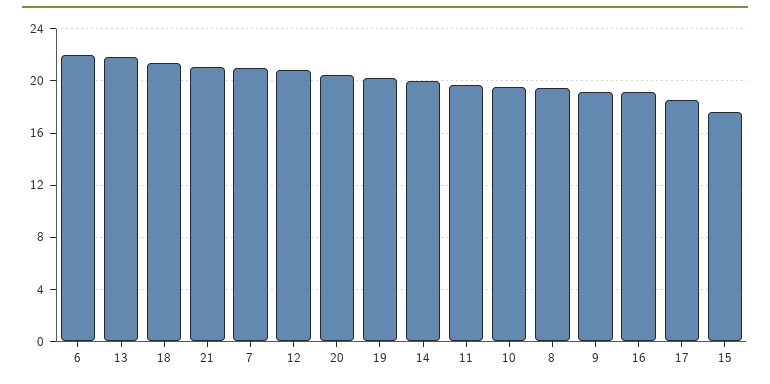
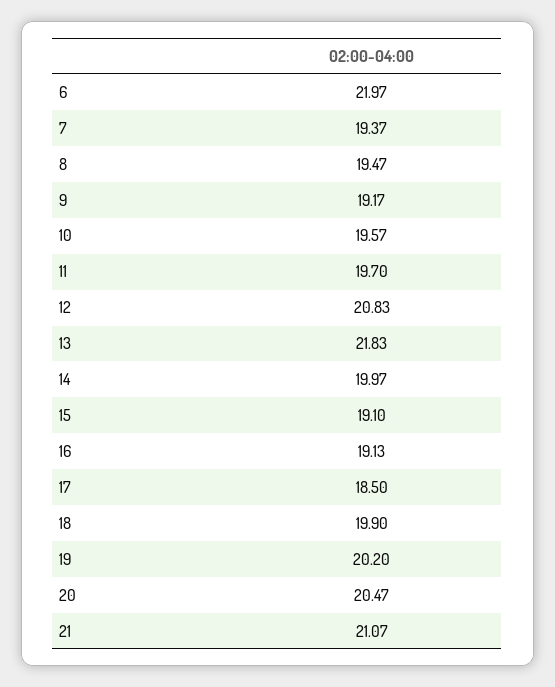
18: 21.5 -> 19.9
7: 21 -> 19.37
15: 17.5 -> 19.1

